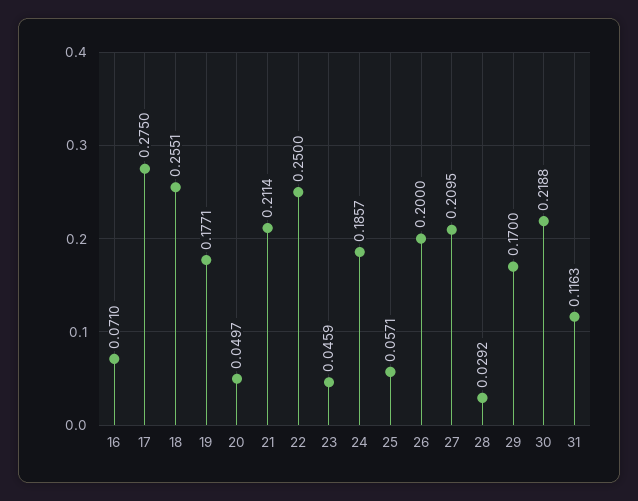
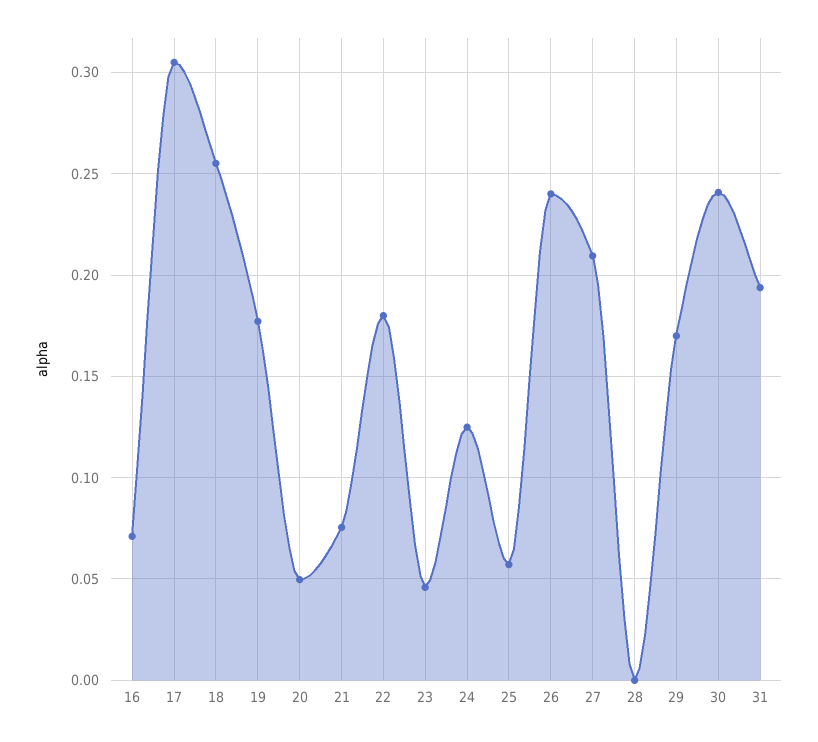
17: 0.275 -> 0.305
21: 0.2114 -> 0.075
22: 0.25 -> 0.18
24: 0.1857 -> 0.125
26: 0.2 -> 0.24
28: 0.0292 -> 0
30: 0.2188 -> 0.24
31: 0.1163 -> 0.195

